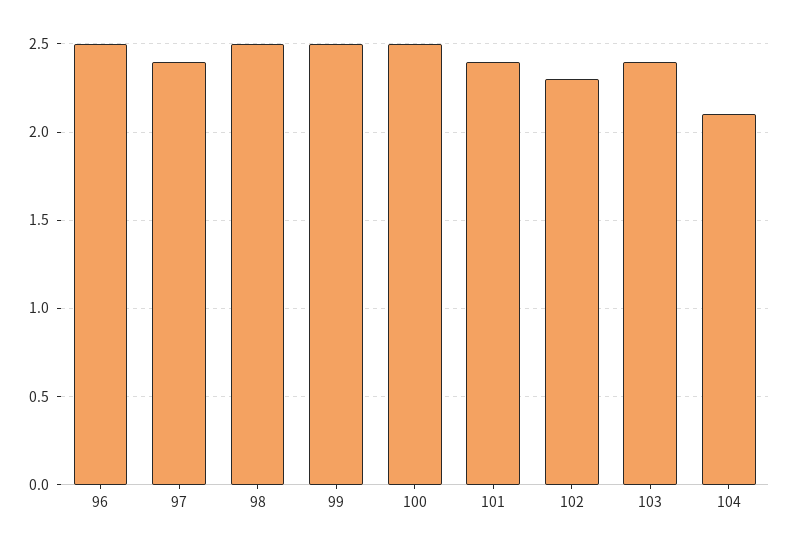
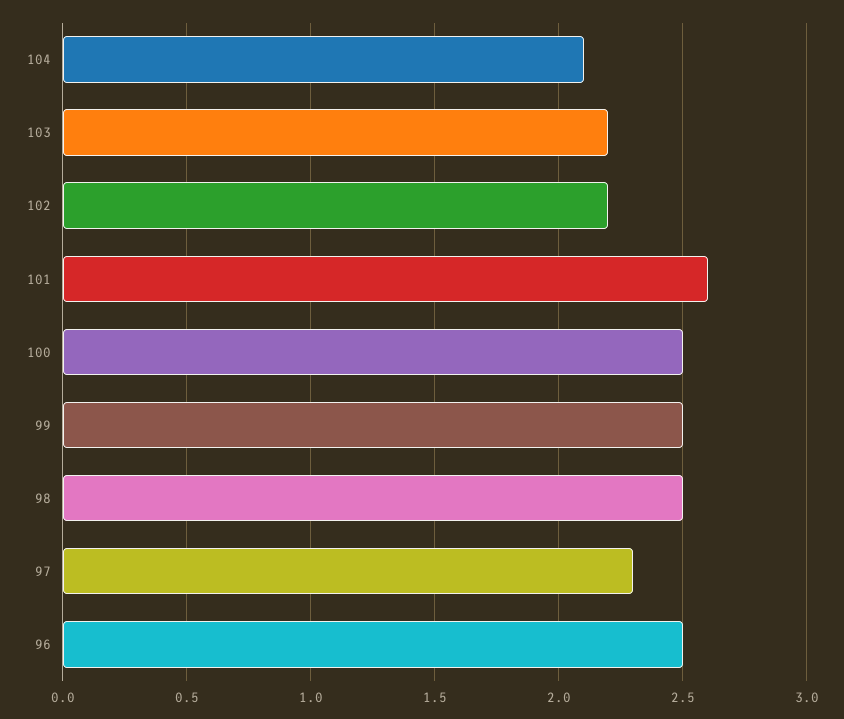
97: 2.4 -> 2.3
101: 2.4 -> 2.6
102: 2.3 -> 2.2
103: 2.4 -> 2.2

